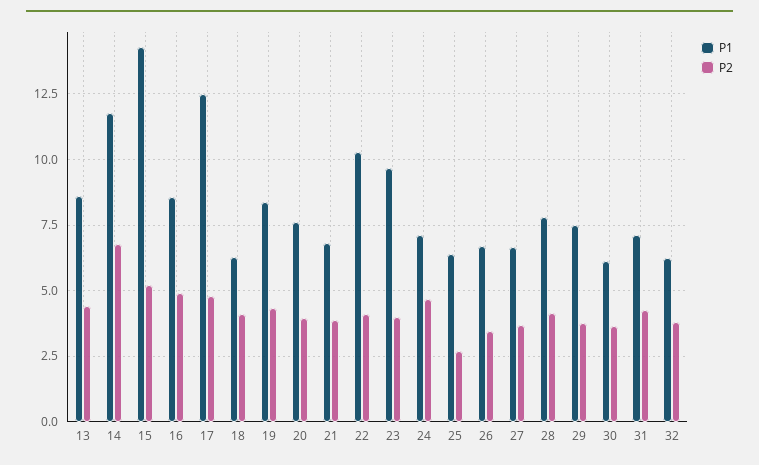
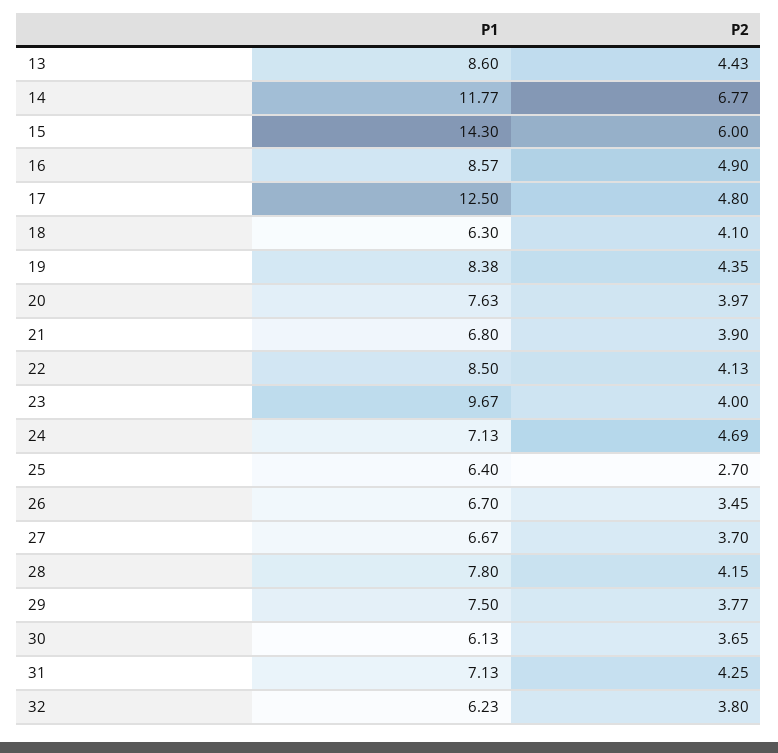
P2, 15: 5.25 -> 6
P1, 22: 10.25 -> 8.5

